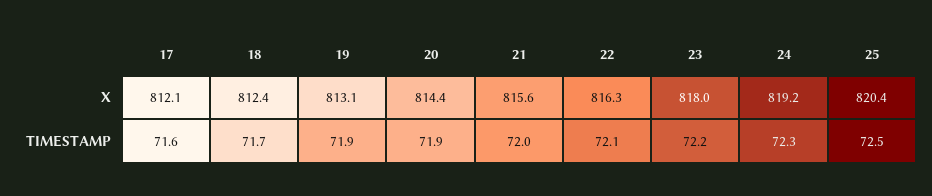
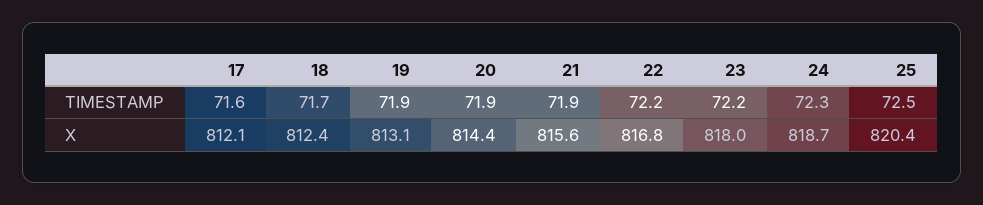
22, X: 816.3 -> 816.8
24, X: 819.2 -> 818.7
21, TIMESTAMP: 72 -> 71.9
22, TIMESTAMP: 72.1 -> 72.2

